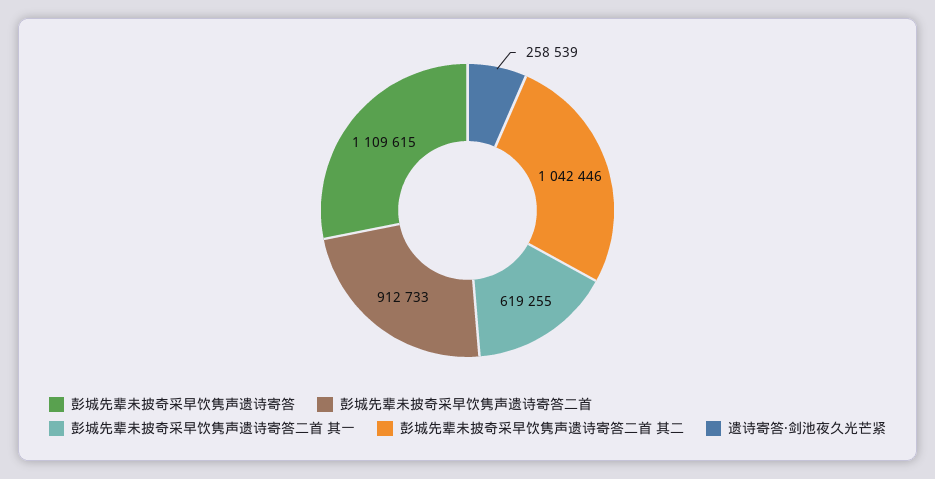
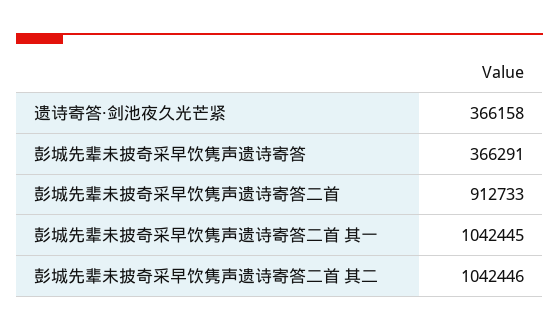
彭城先辈未披奇采早饮隽声遗诗寄答: 1109615 -> 366291
彭城先辈未披奇采早饮隽声遗诗寄答二首 其一: 619255 -> 1042445
遗诗寄答·剑池夜久光芒紧: 258539 -> 366158

